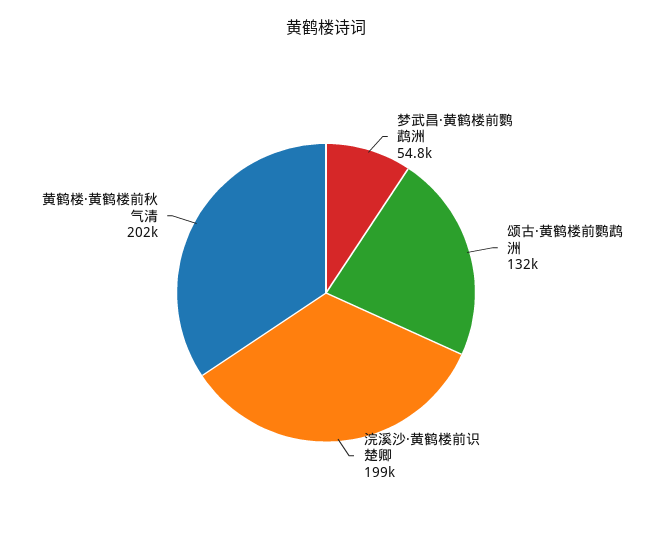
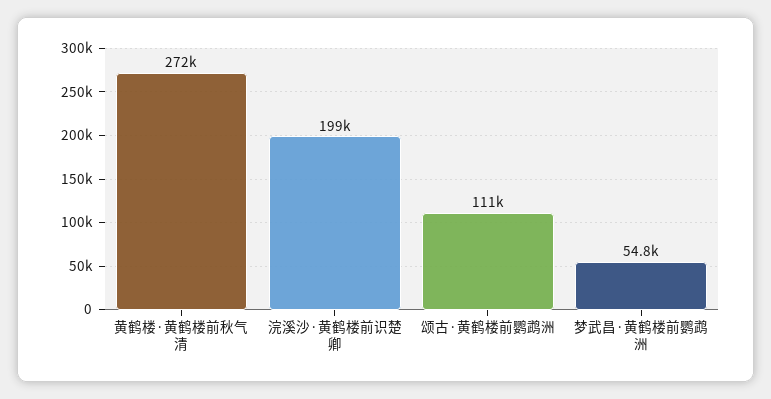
颂古·黄鹤楼前鹦鹉洲: 132000 -> 111000
黄鹤楼·黄鹤楼前秋气清: 202000 -> 272000

